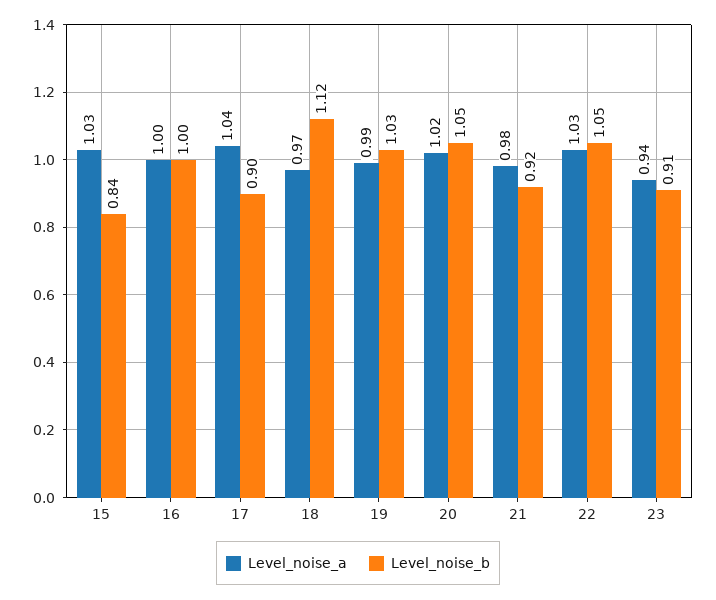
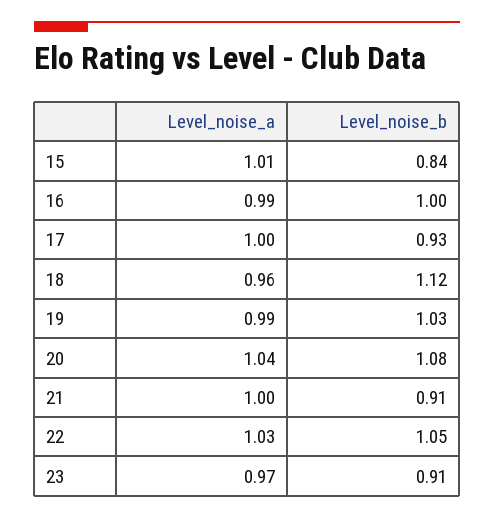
Level_noise_a, 15: 1.03 -> 1.01
Level_noise_a, 16: 1 -> 0.99
Level_noise_a, 17: 1.04 -> 1
Level_noise_b, 17: 0.9 -> 0.93
Level_noise_a, 18: 0.97 -> 0.96
Level_noise_a, 20: 1.02 -> 1.04
Level_noise_b, 20: 1.05 -> 1.08
Level_noise_a, 21: 0.98 -> 1
Level_noise_b, 21: 0.92 -> 0.91
Level_noise_a, 23: 0.94 -> 0.97

